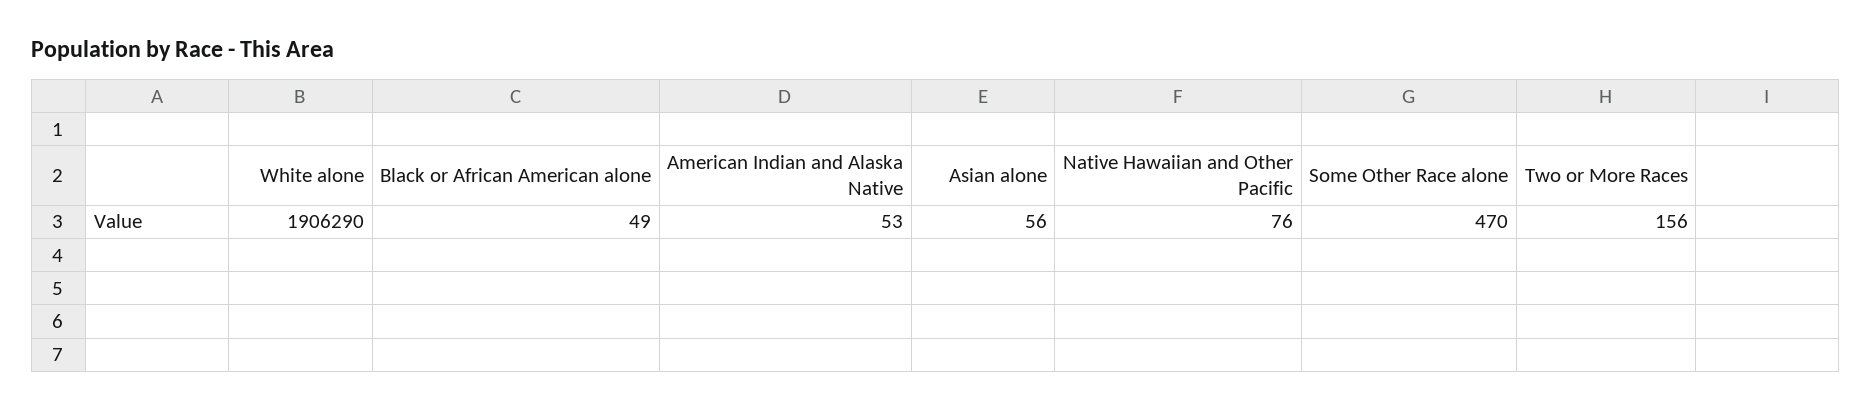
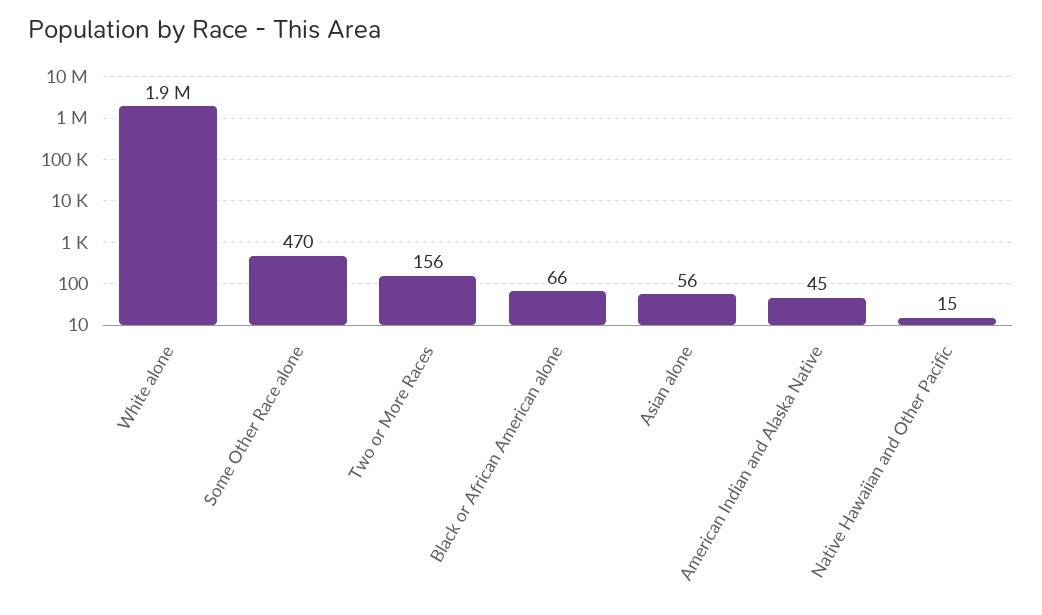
Black or African American alone: 49 -> 66
American Indian and Alaska Native: 53 -> 45
Native Hawaiian and Other Pacific: 76 -> 15

